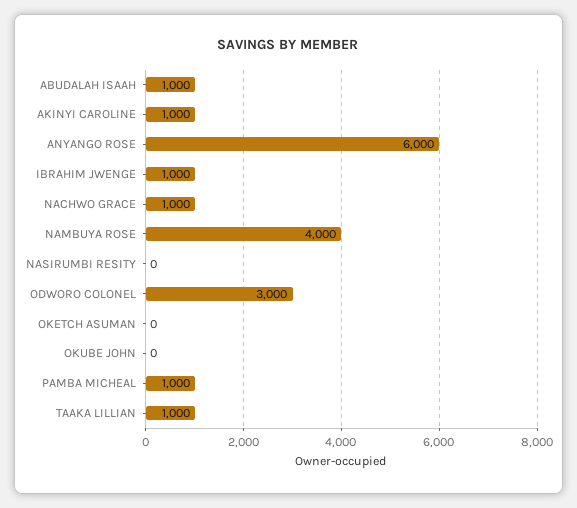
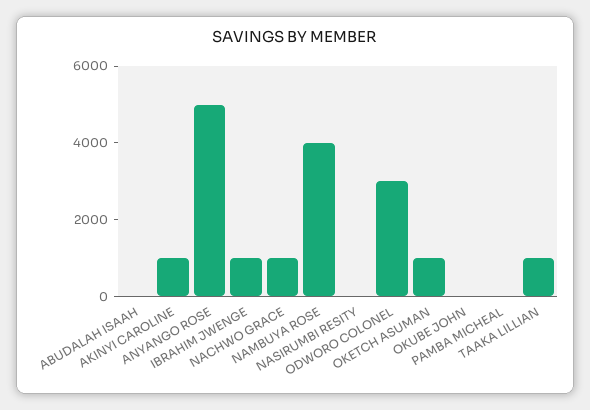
ABUDALAH ISAAH: 1000 -> 0
ANYANGO ROSE: 6000 -> 5000
OKETCH ASUMAN: 0 -> 1000
PAMBA MICHEAL: 1000 -> 0

